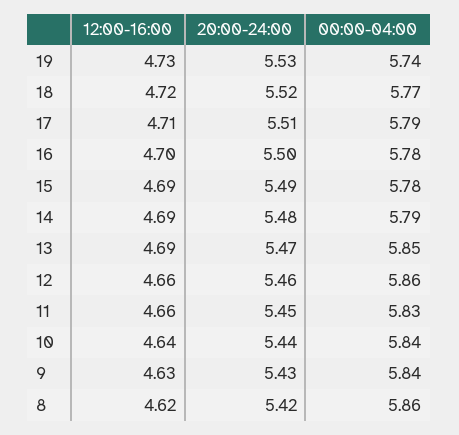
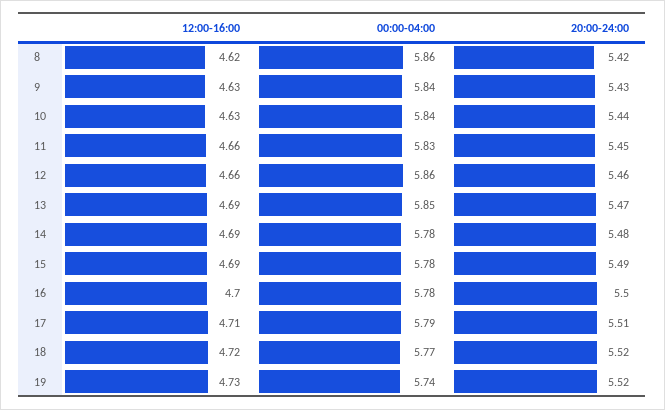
20:00-24:00, 19: 5.53 -> 5.52
00:00-04:00, 14: 5.79 -> 5.78
12:00-16:00, 10: 4.64 -> 4.63

